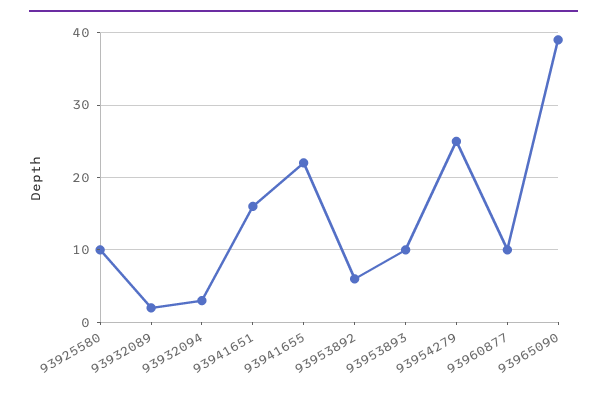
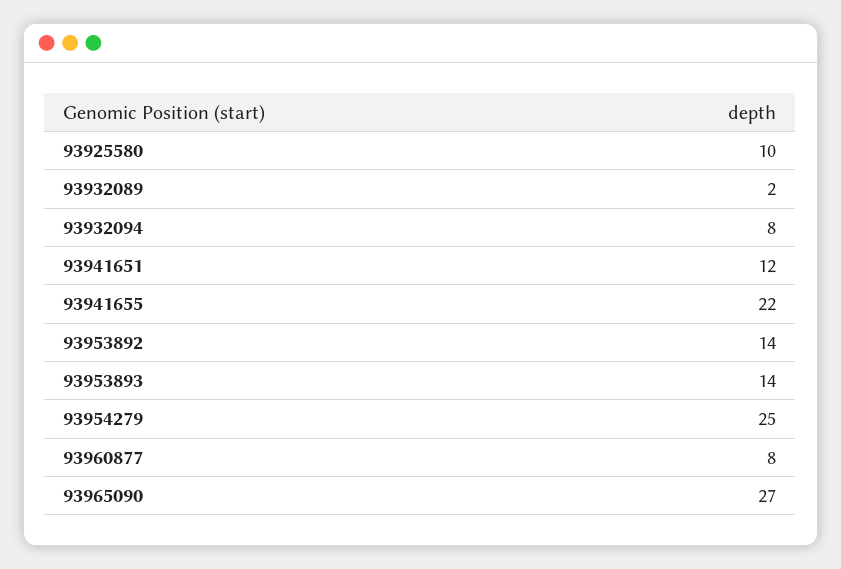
93932094: 3 -> 8
93941651: 16 -> 12
93953892: 6 -> 14
93953893: 10 -> 14
93960877: 10 -> 8
93965090: 39 -> 27

